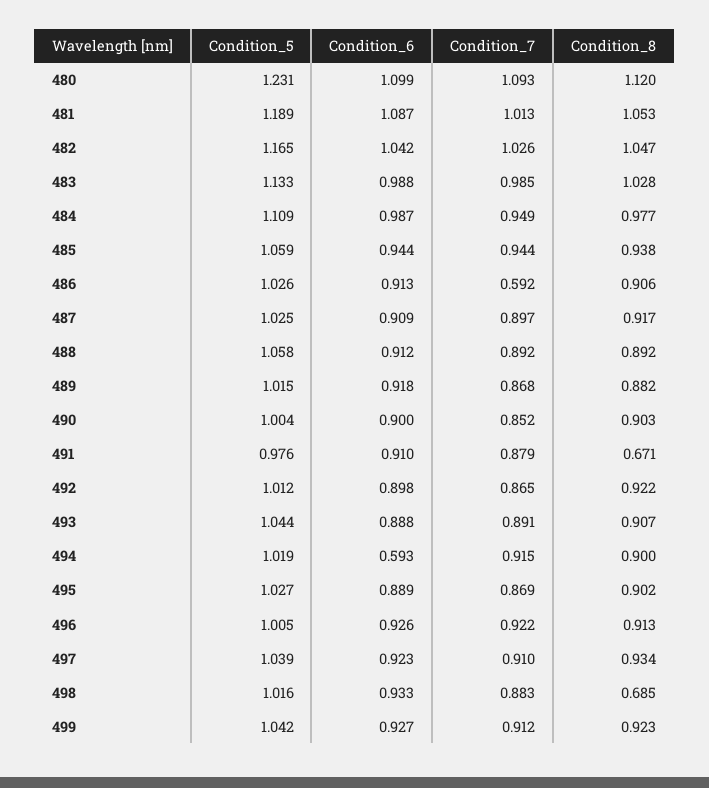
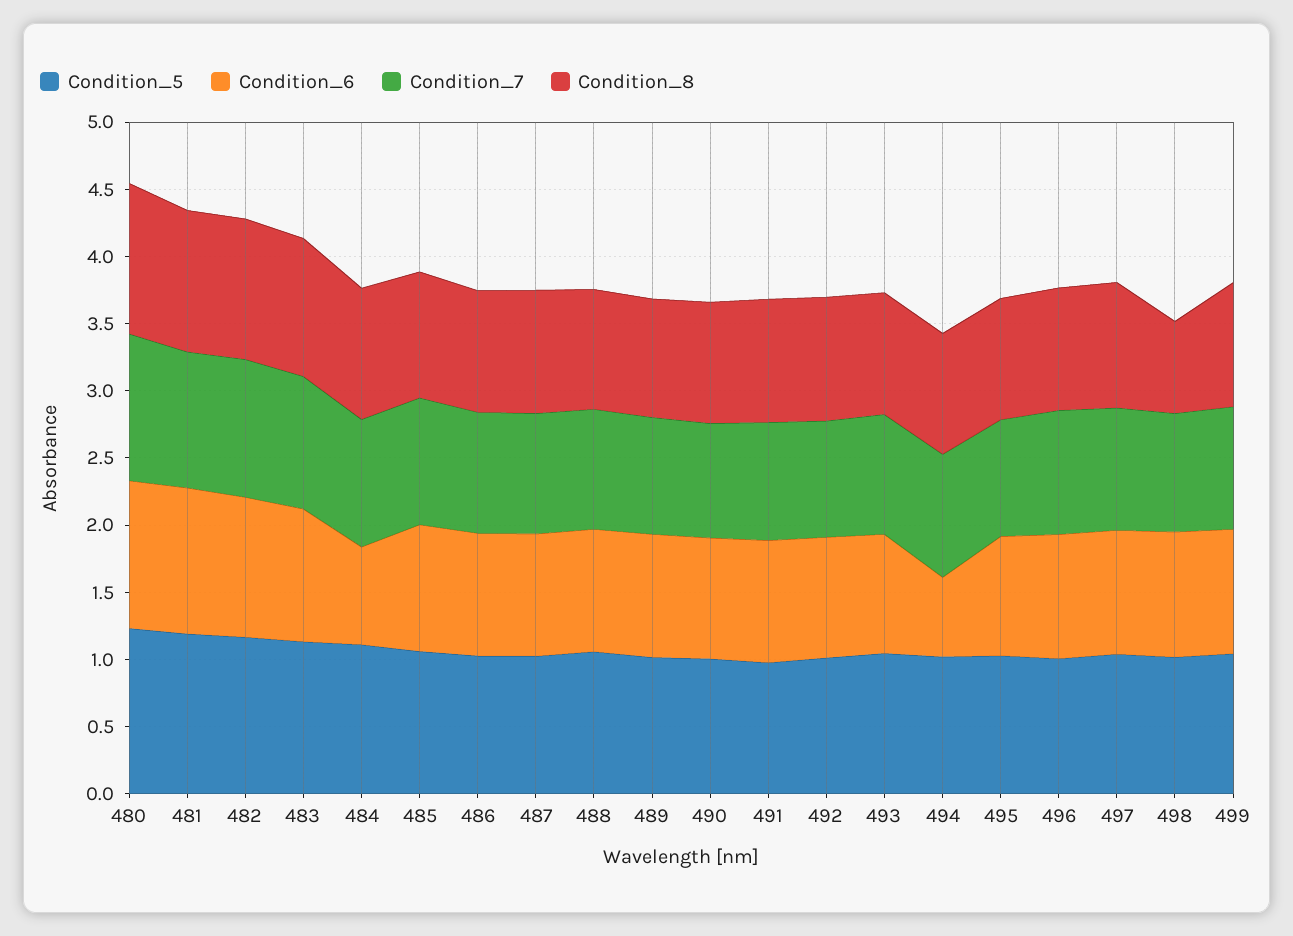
Condition_6, 484: 0.987 -> 0.7
Condition_7, 486: 0.592 -> 0.9
Condition_8, 491: 0.671 -> 0.9

